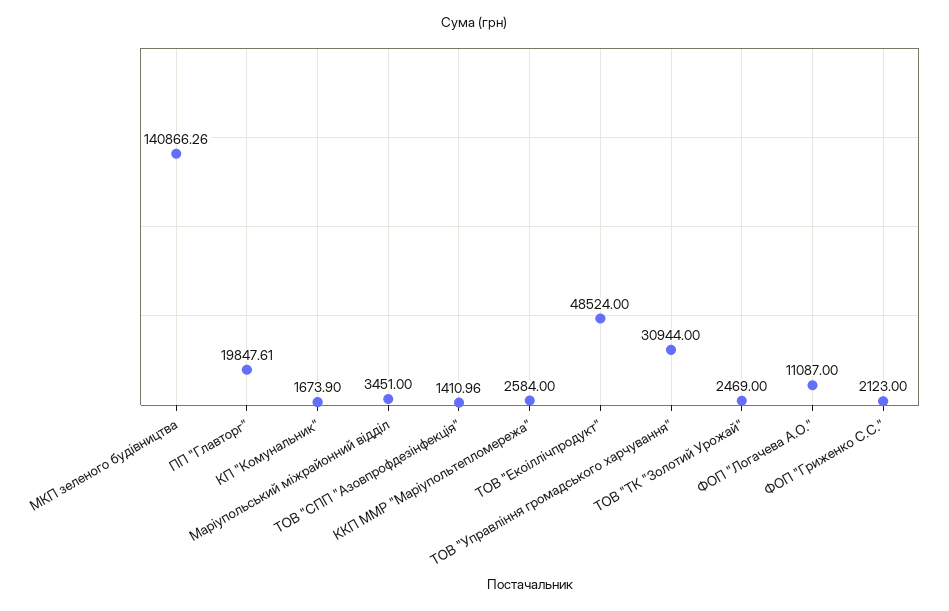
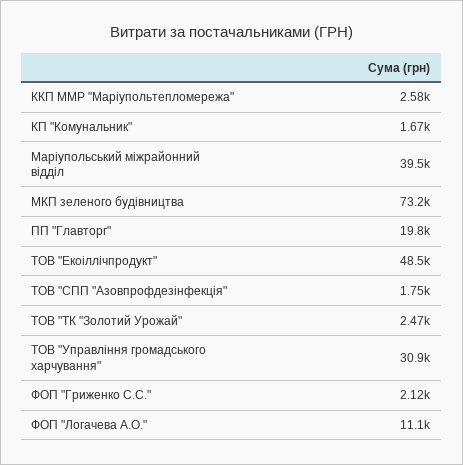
МКП зеленого будiвництва: 140866.26 -> 73200
Маріупольський міжрайонний відділ: 3451 -> 39500
ТОВ "СПП "Азовпрофдезінфекція": 1410.96 -> 1750

